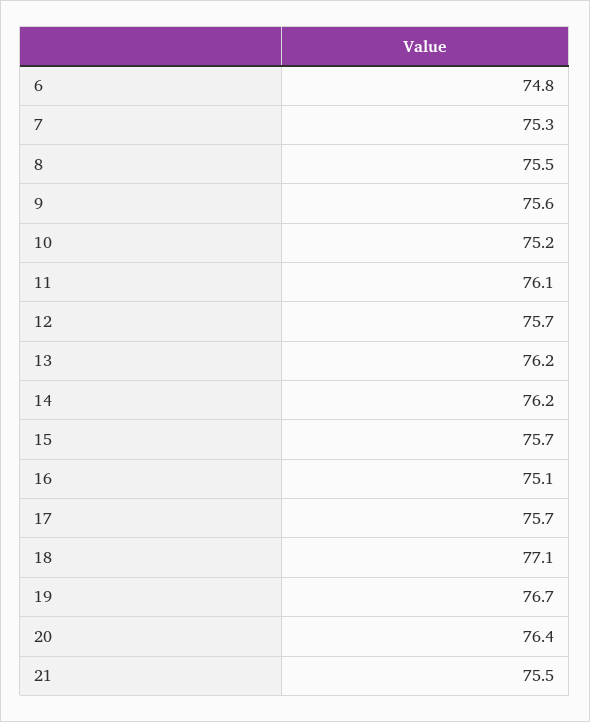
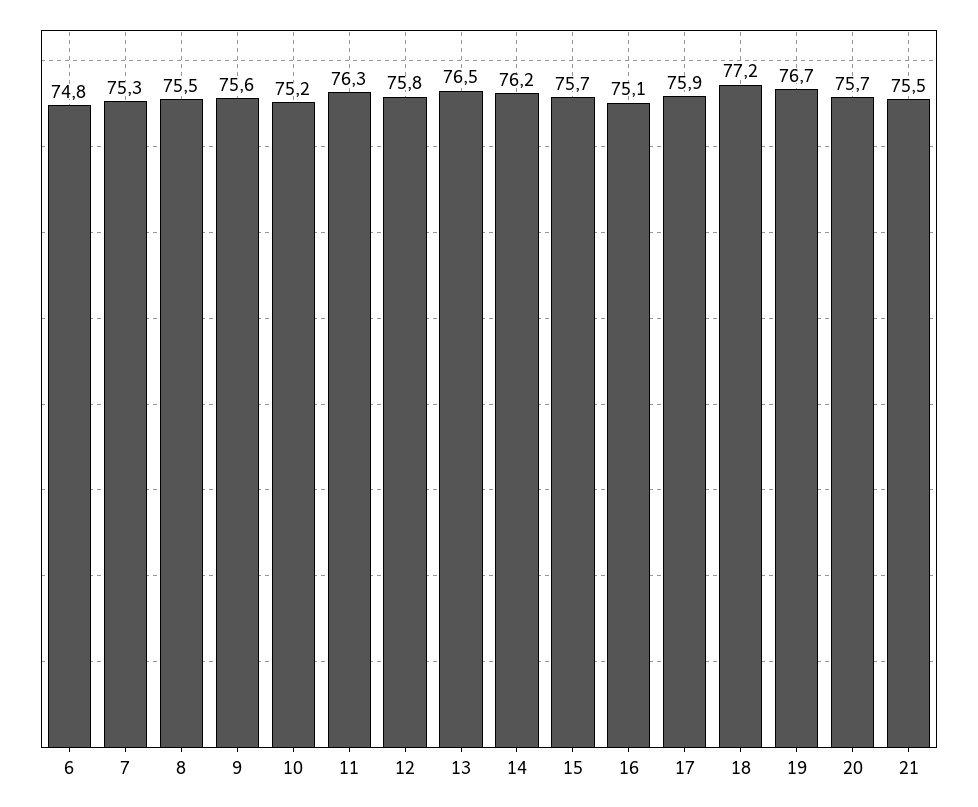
11: 76.1 -> 76.3
12: 75.7 -> 75.8
13: 76.2 -> 76.5
17: 75.7 -> 75.9
18: 77.1 -> 77.2
20: 76.4 -> 75.7

